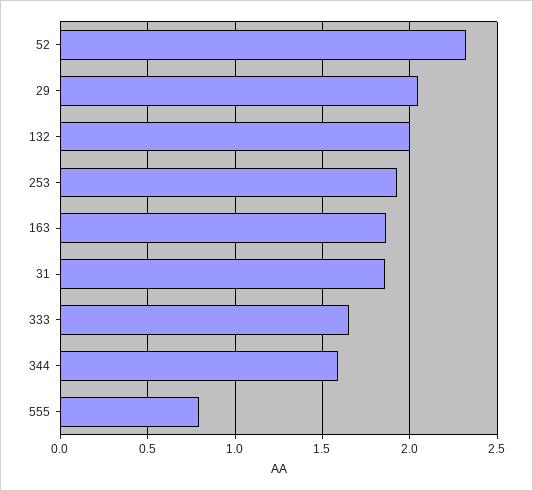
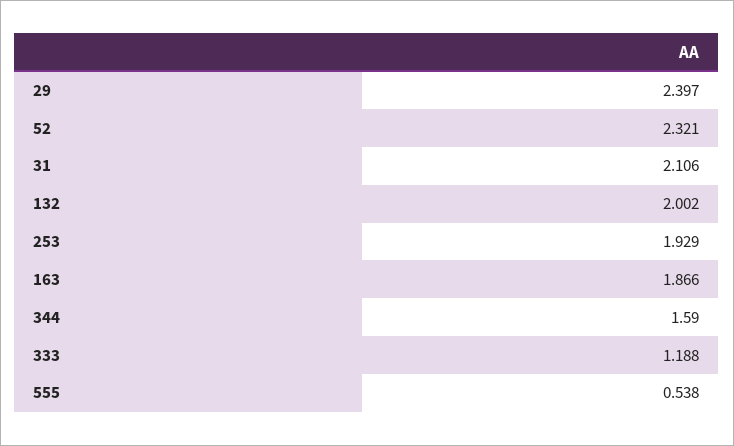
29: 2.05 -> 2.397
31: 1.85 -> 2.106
333: 1.65 -> 1.188
555: 0.8 -> 0.538

